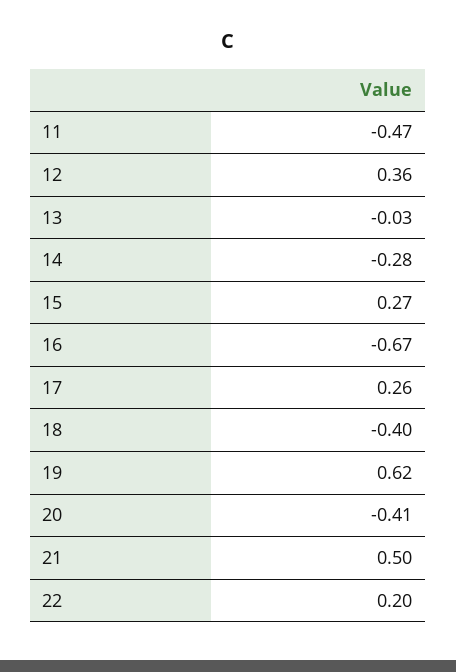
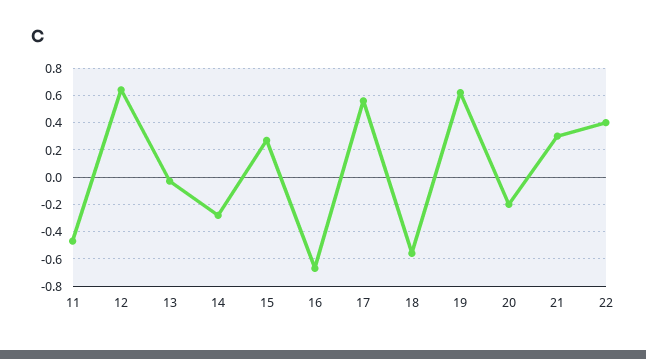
12: 0.36 -> 0.65
17: 0.26 -> 0.55
18: -0.4 -> -0.55
20: -0.41 -> -0.2
21: 0.5 -> 0.3
22: 0.2 -> 0.4

